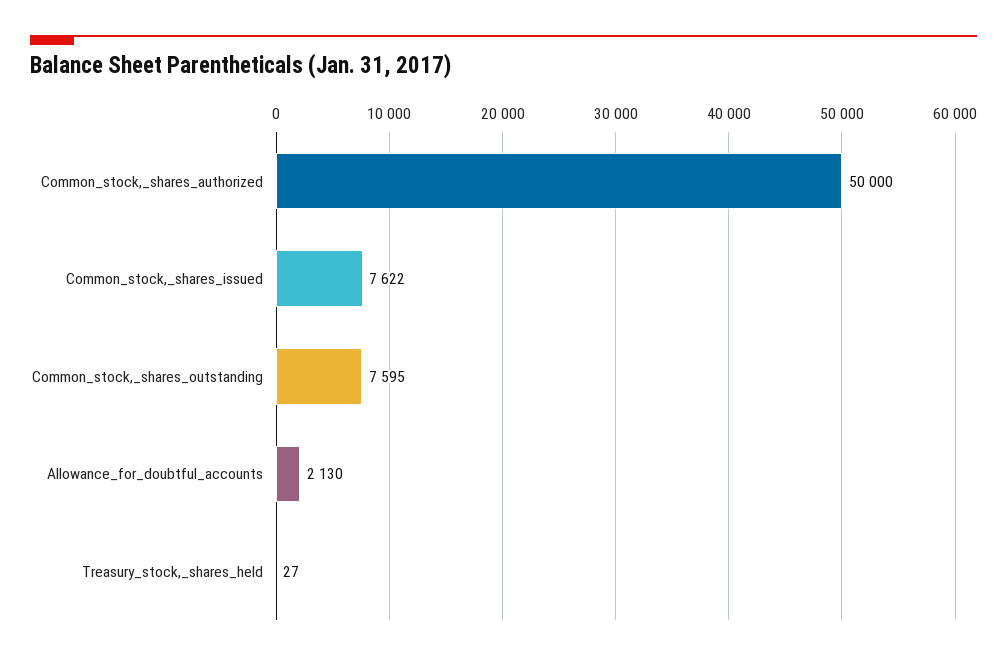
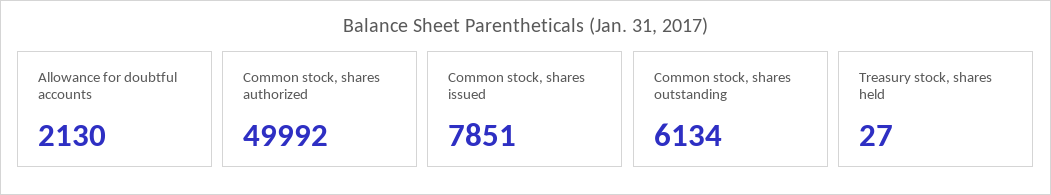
Common_stock,_shares_authorized: 50000 -> 49992
Common_stock,_shares_issued: 7622 -> 7851
Common_stock,_shares_outstanding: 7595 -> 6134

